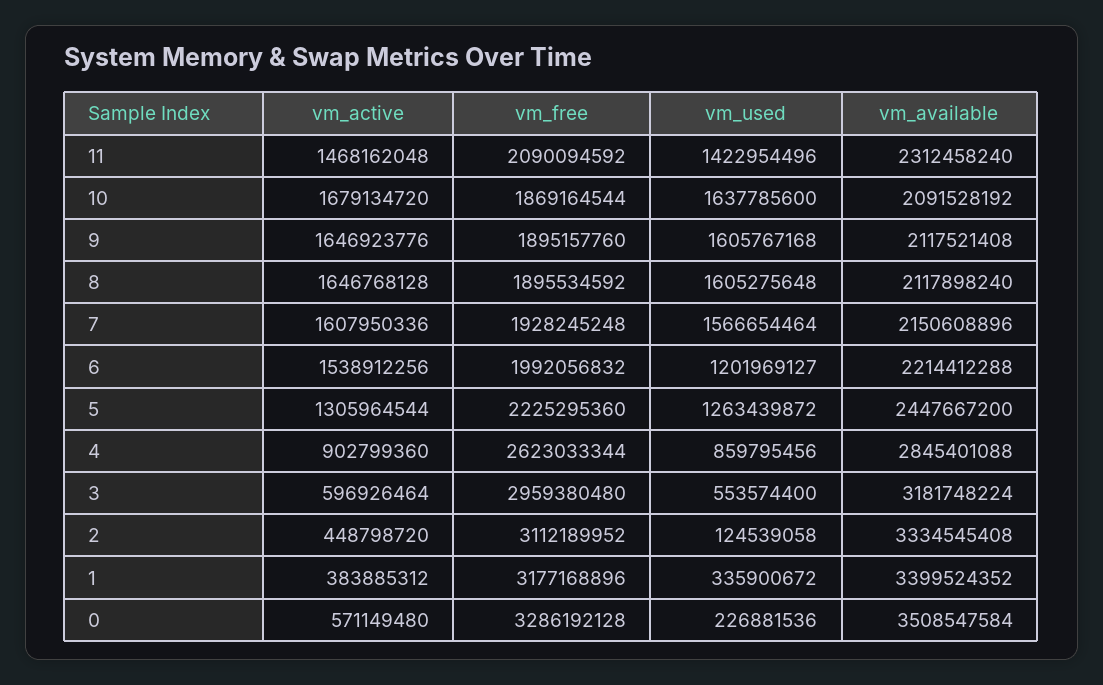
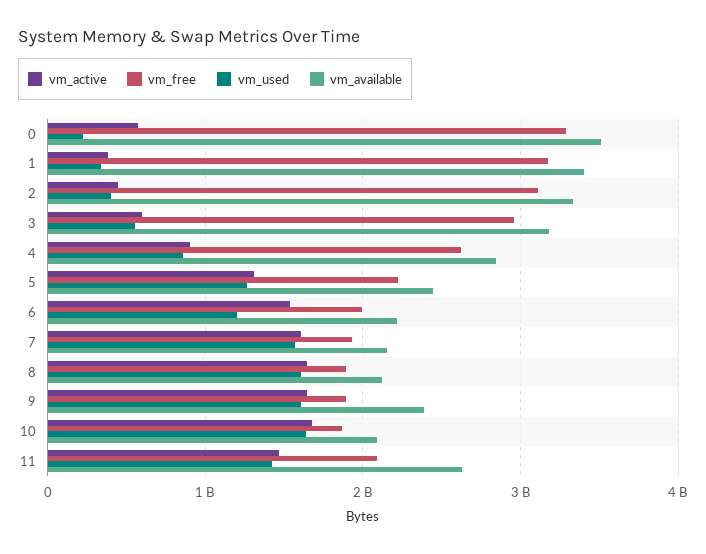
vm_available, 11: 2312458240 -> 2600000000
vm_available, 9: 2117521408 -> 2400000000
vm_used, 2: 124539058 -> 400000000

